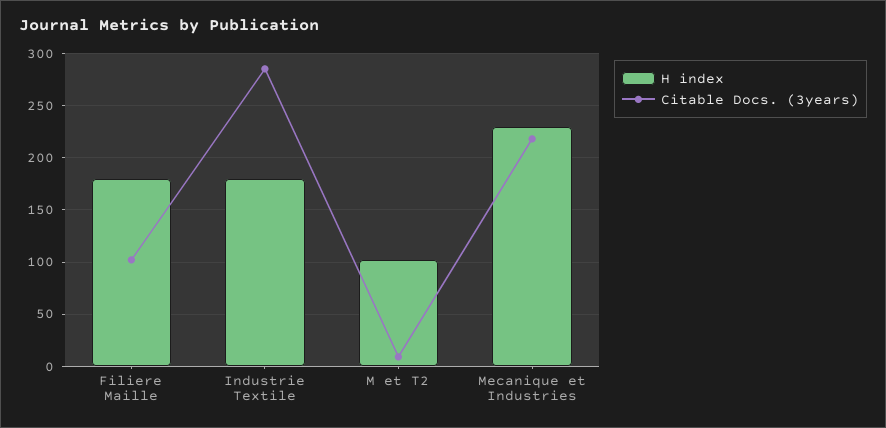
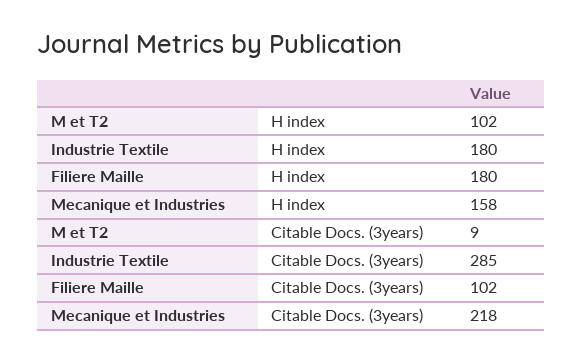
H index, Mecanique et Industries: 230 -> 158

